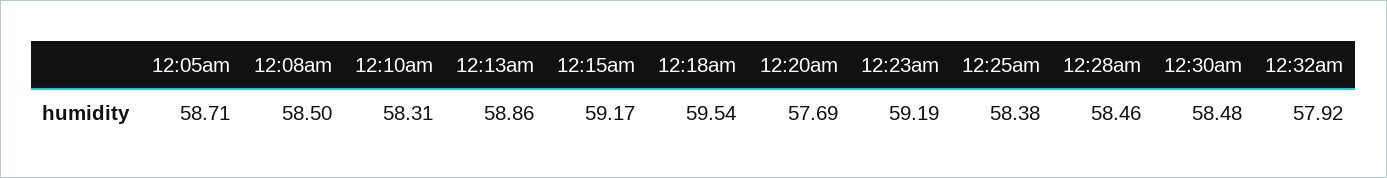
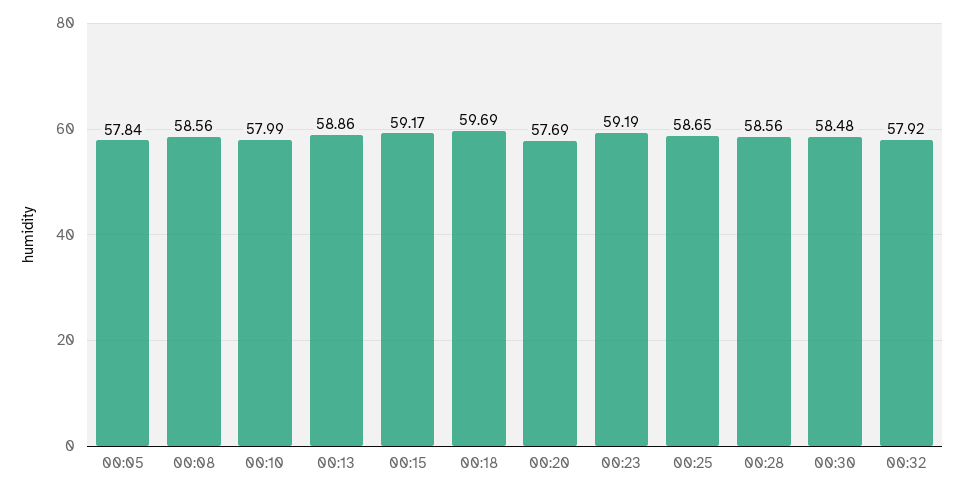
12:05am: 58.71 -> 57.84
12:08am: 58.5 -> 58.56
12:10am: 58.31 -> 57.99
12:18am: 59.54 -> 59.69
12:25am: 58.38 -> 58.65
12:28am: 58.46 -> 58.56

